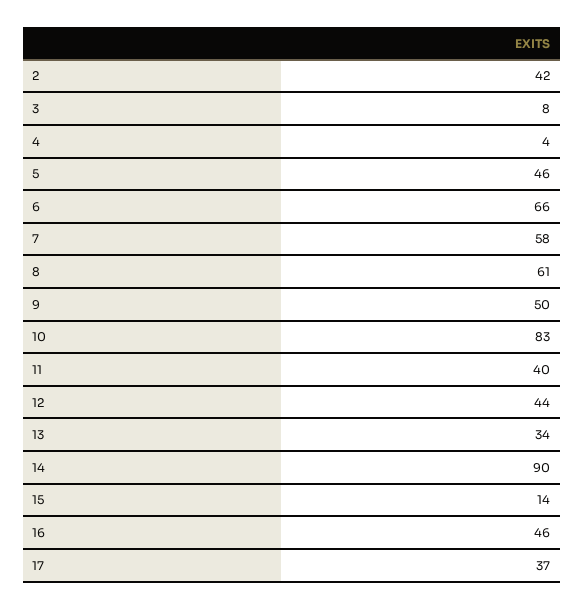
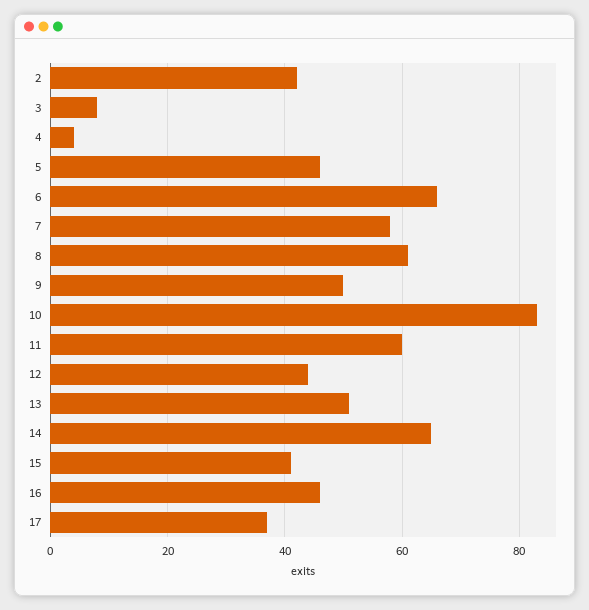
11: 40 -> 60
13: 34 -> 50
14: 90 -> 65
15: 14 -> 40

